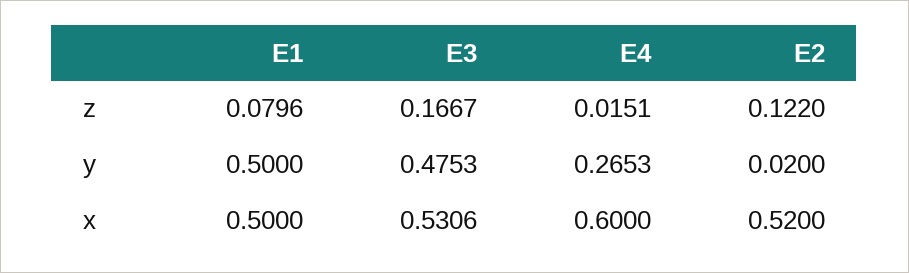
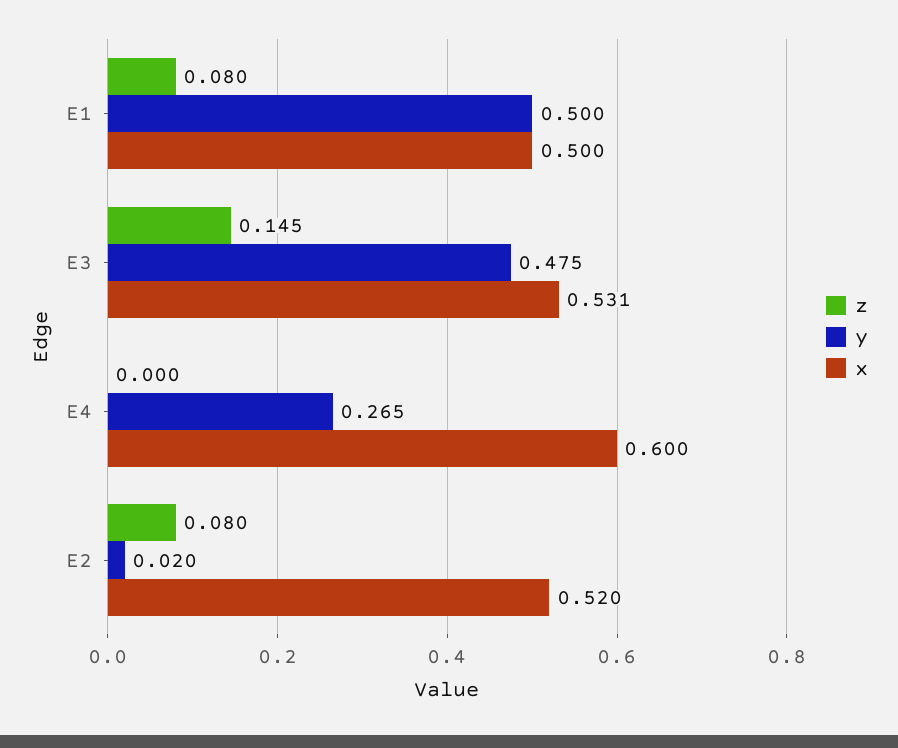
z, E3: 0.1667 -> 0.145
z, E4: 0.0151 -> 0
z, E2: 0.122 -> 0.08

